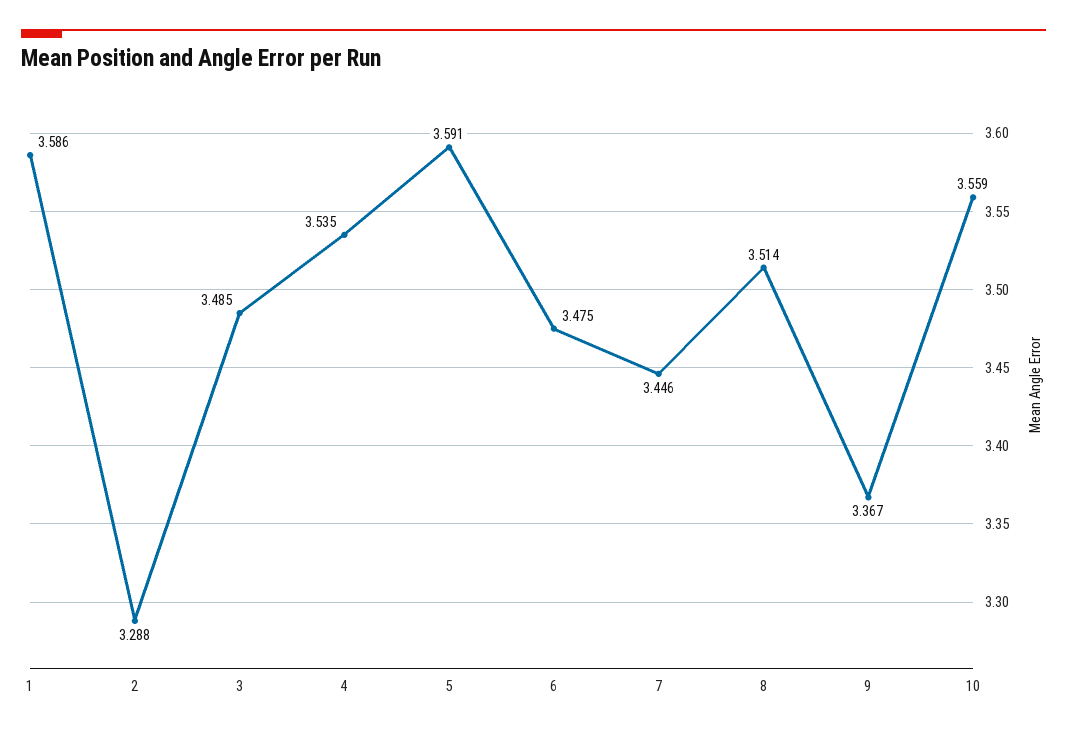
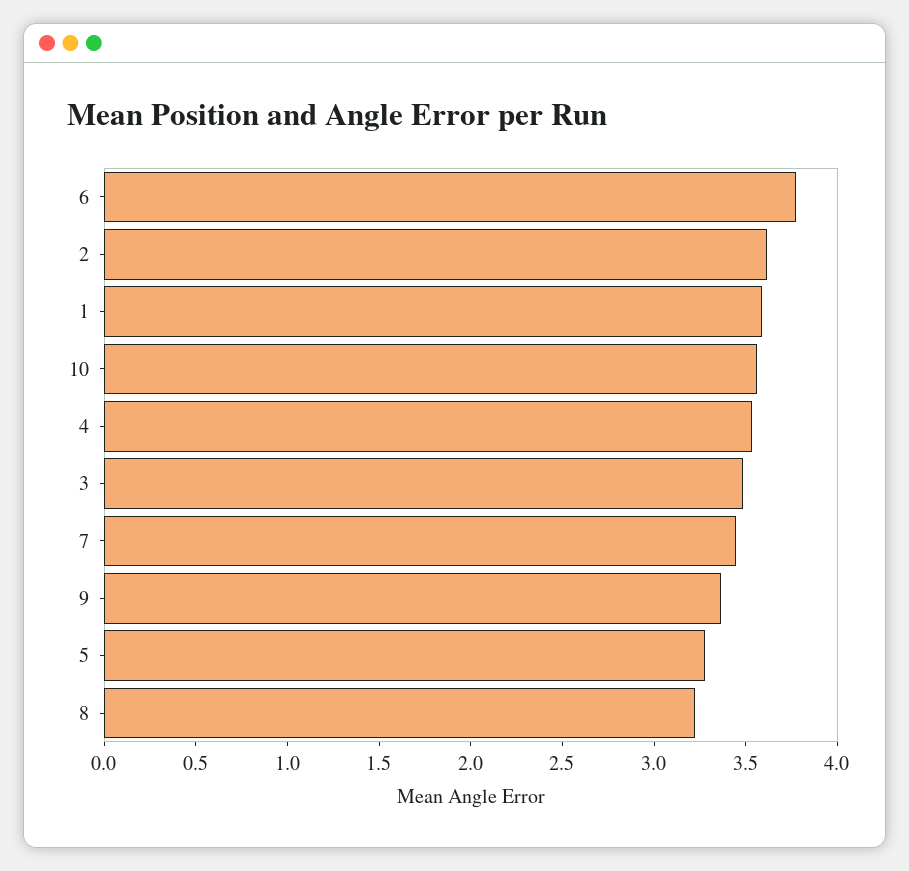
2: 3.288 -> 3.6
5: 3.591 -> 3.3
6: 3.475 -> 3.8
8: 3.514 -> 3.2

